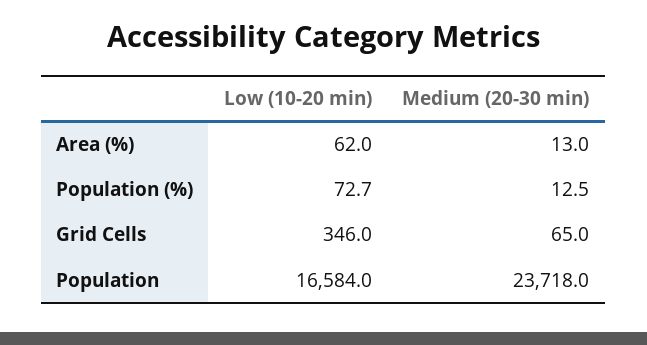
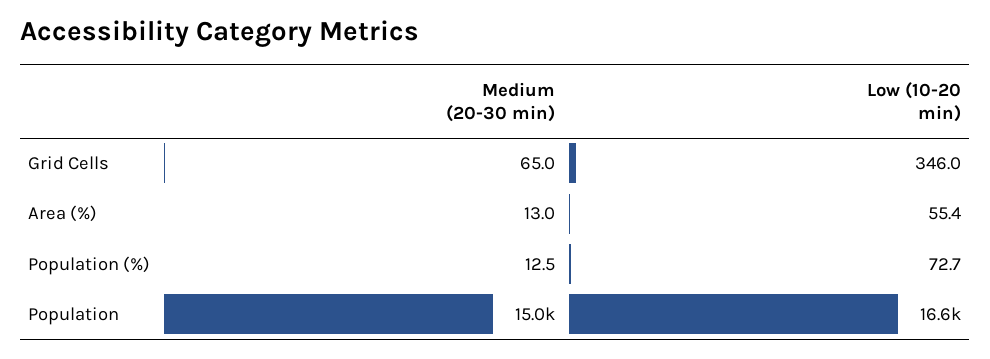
Low (10-20 min), Area (%): 62 -> 55.4
Medium (20-30 min), Population: 23718 -> 15000

